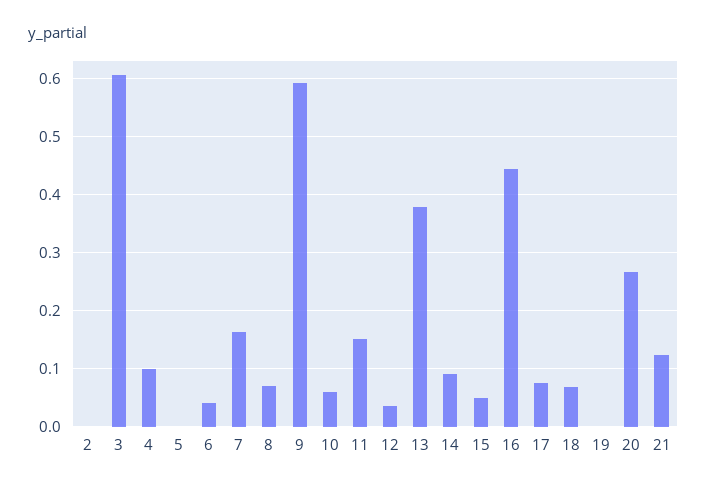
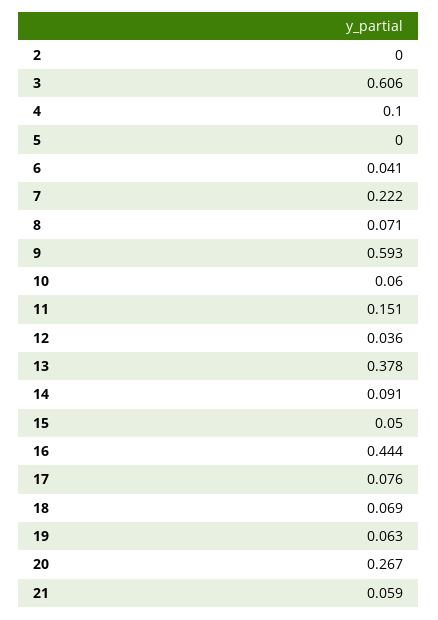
7: 0.16 -> 0.222
19: 0 -> 0.063
21: 0.12 -> 0.059

